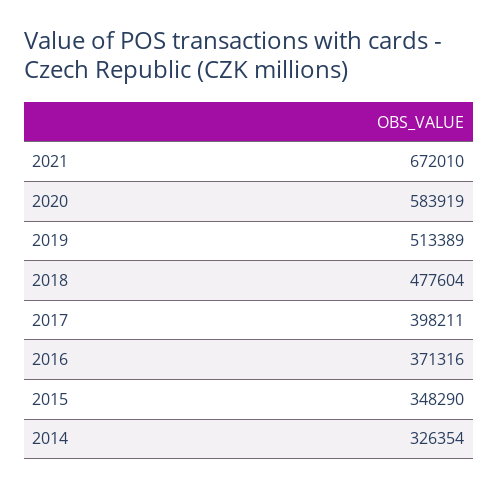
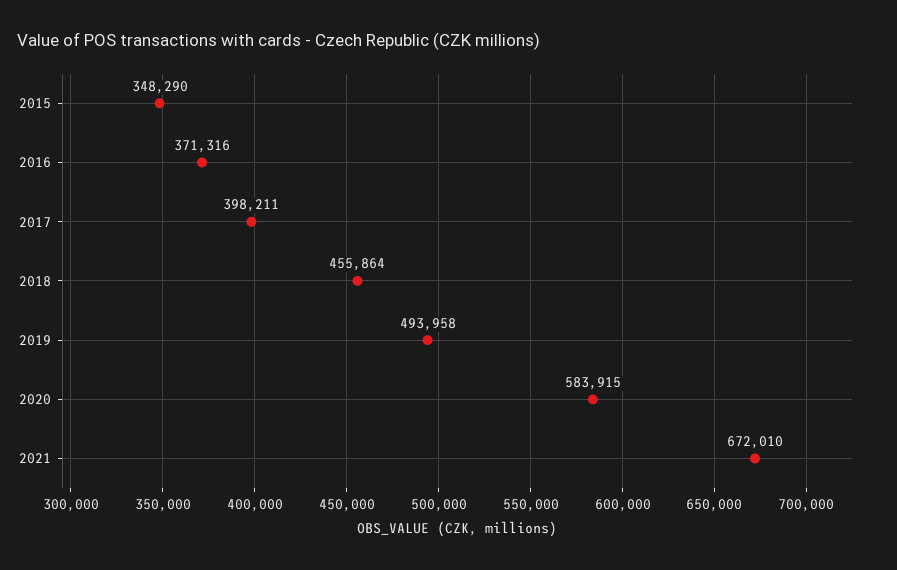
2020: 583919 -> 583915
2019: 513389 -> 493958
2018: 477604 -> 455864
2014: 326354 -> none

